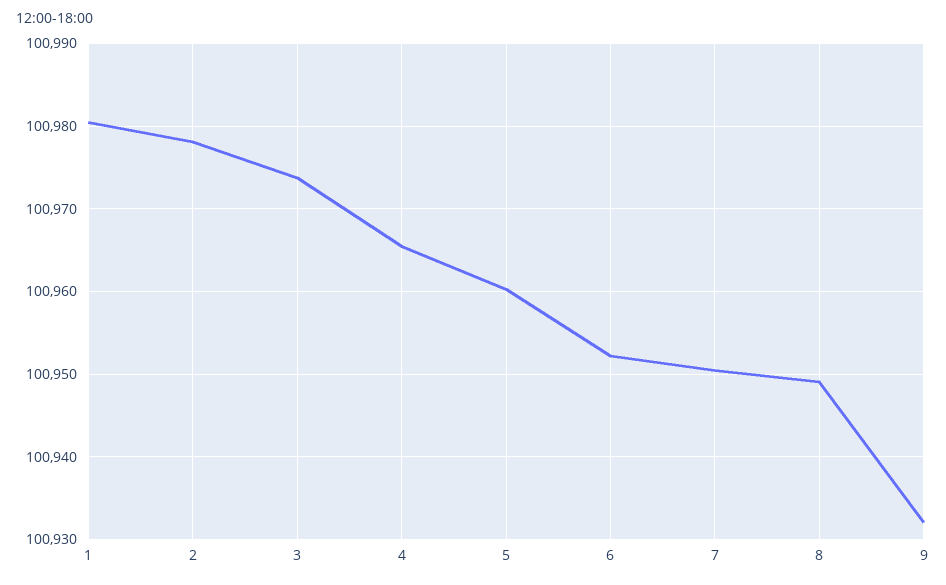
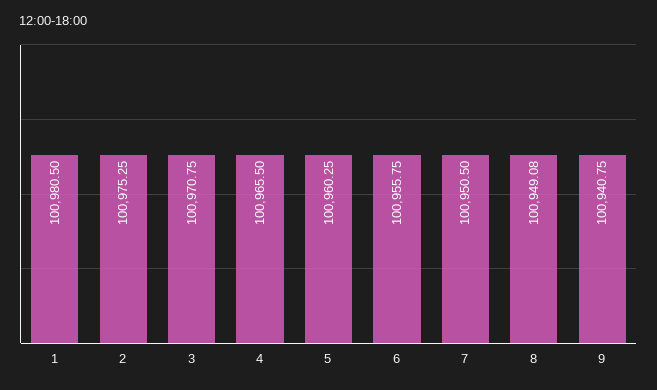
2: 100978 -> 100975.25
3: 100974 -> 100970.75
6: 100952 -> 100955.75
9: 100932 -> 100940.75

